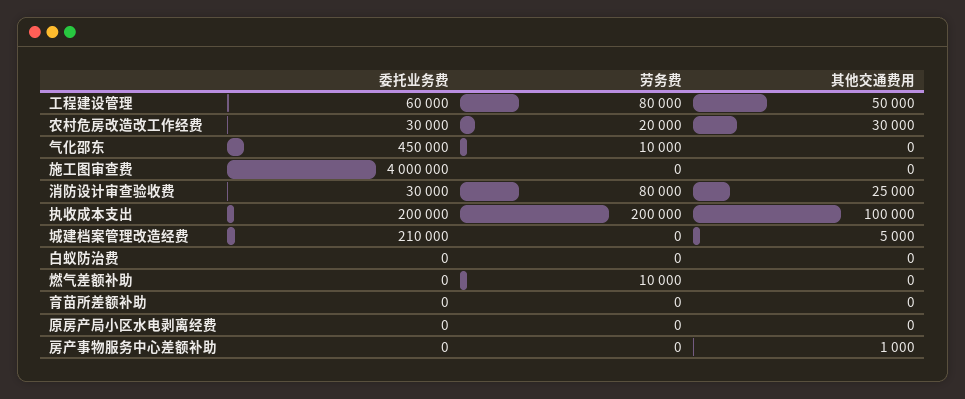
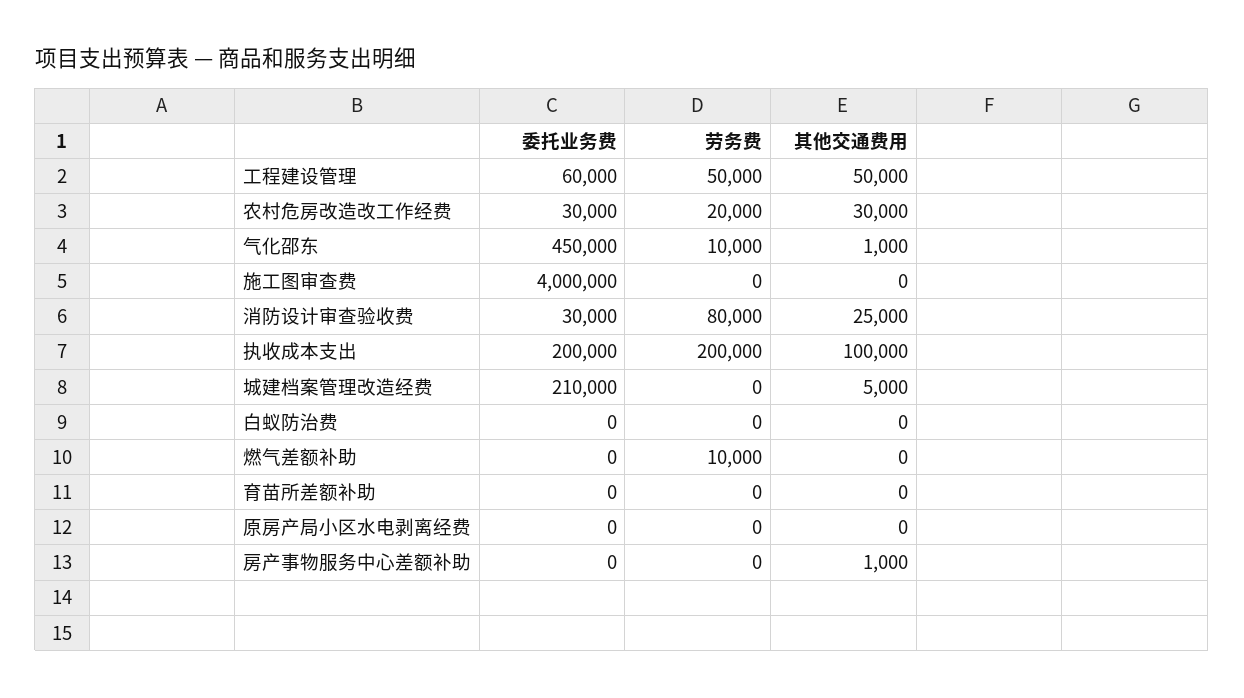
劳务费, 工程建设管理: 80000 -> 50000
其他交通费用, 气化邵东: 0 -> 1000

